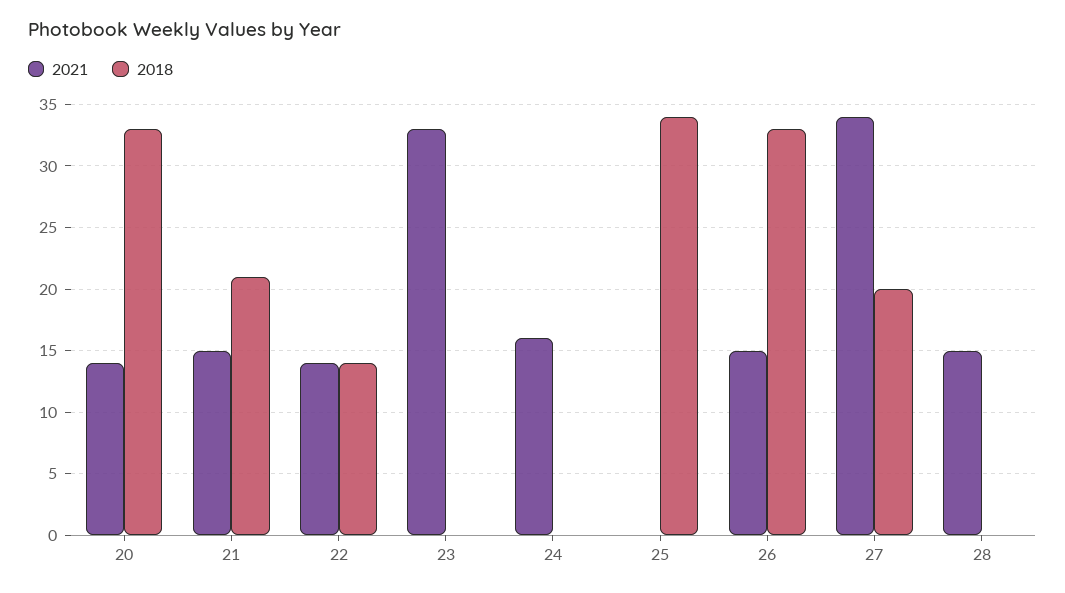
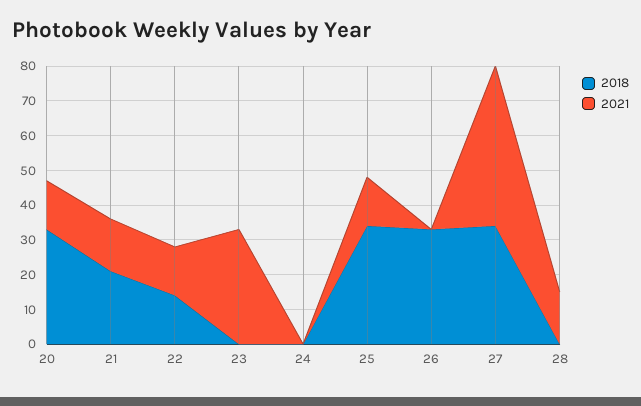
2021, 24: 16 -> 0
2021, 25: 0 -> 15
2021, 26: 15 -> 0
2021, 27: 34 -> 45
2018, 27: 20 -> 35

